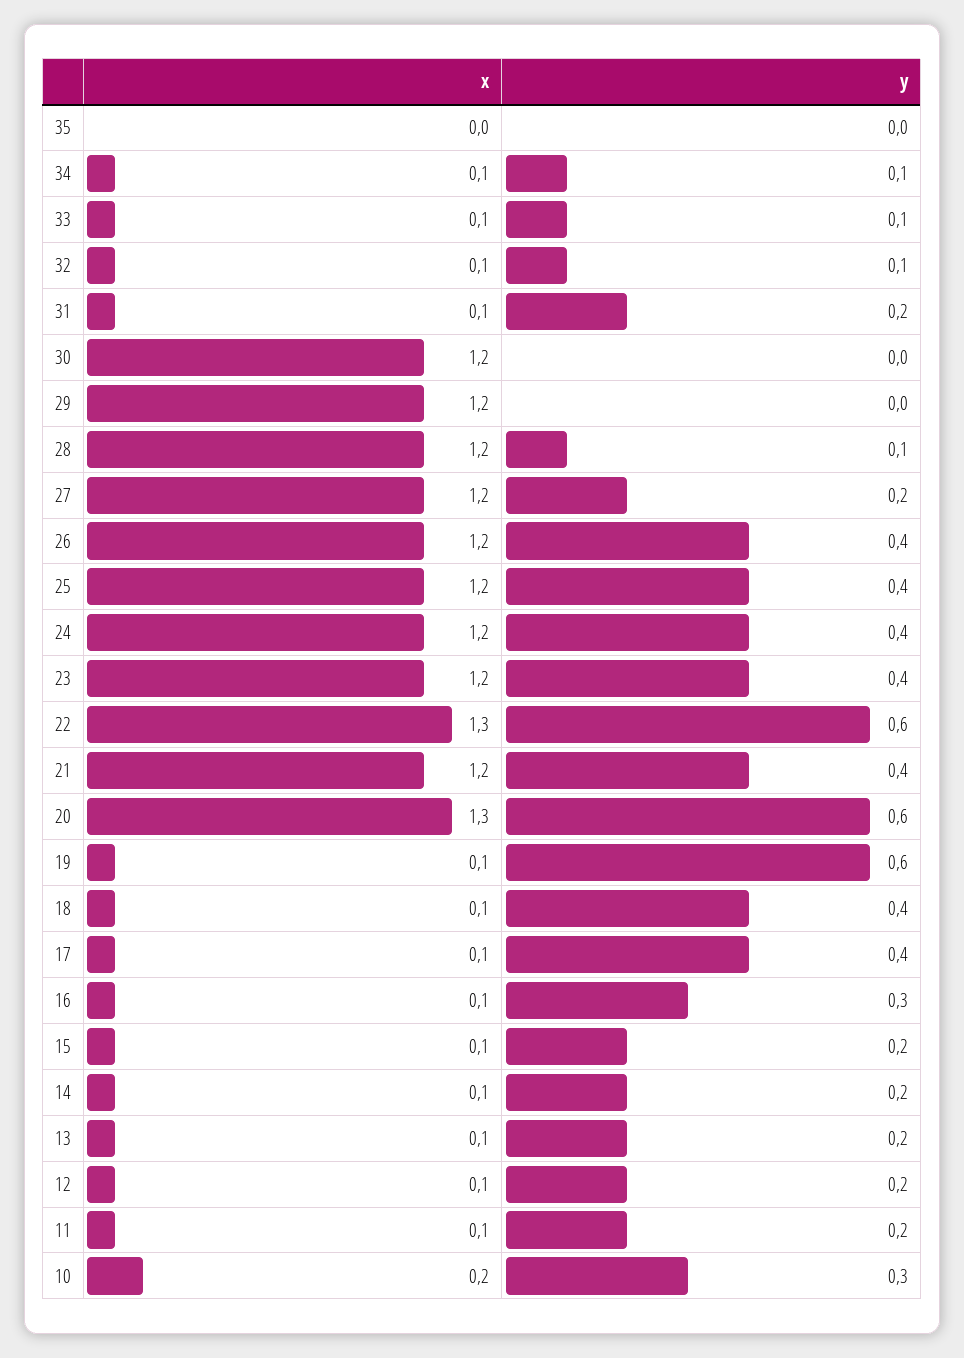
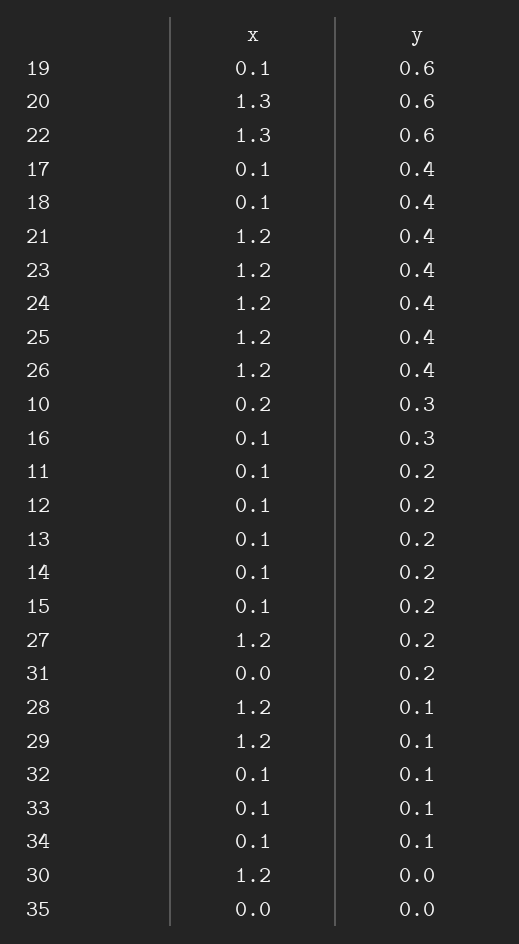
x, 31: 0.1 -> 0
y, 29: 0 -> 0.1

